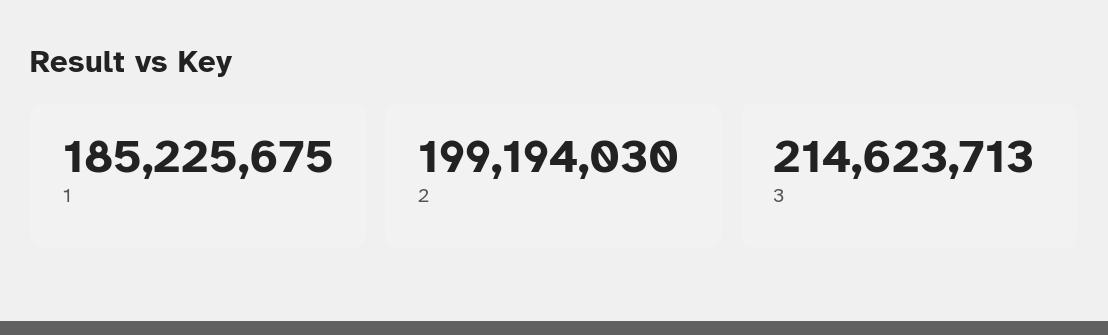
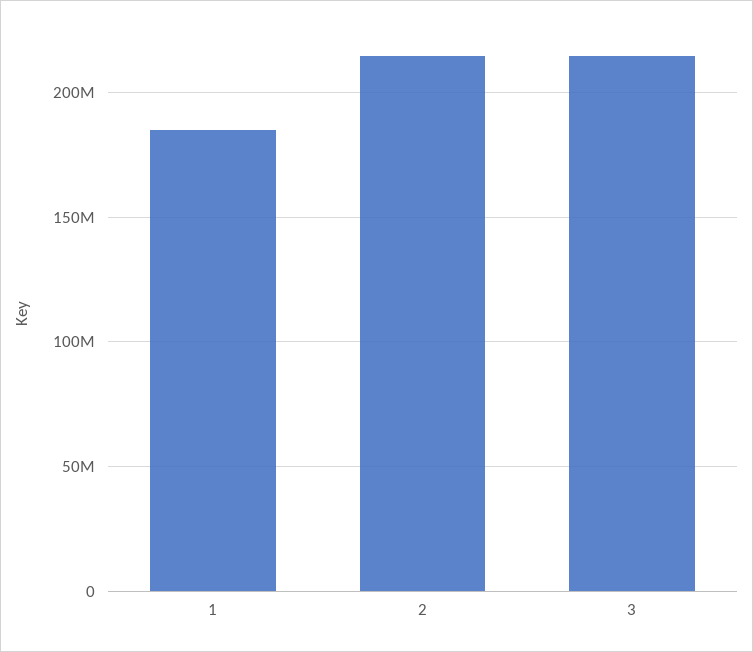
2: 199194030 -> 215000000

